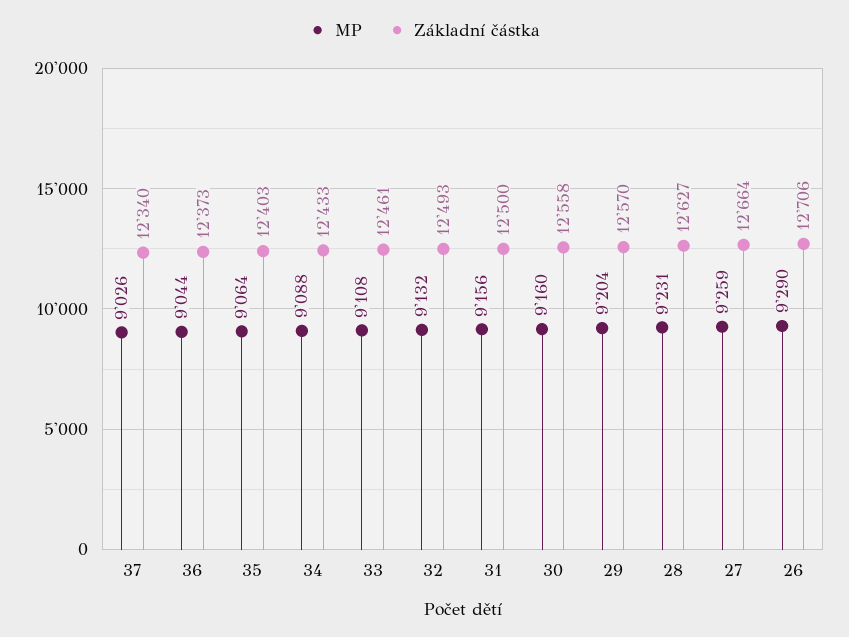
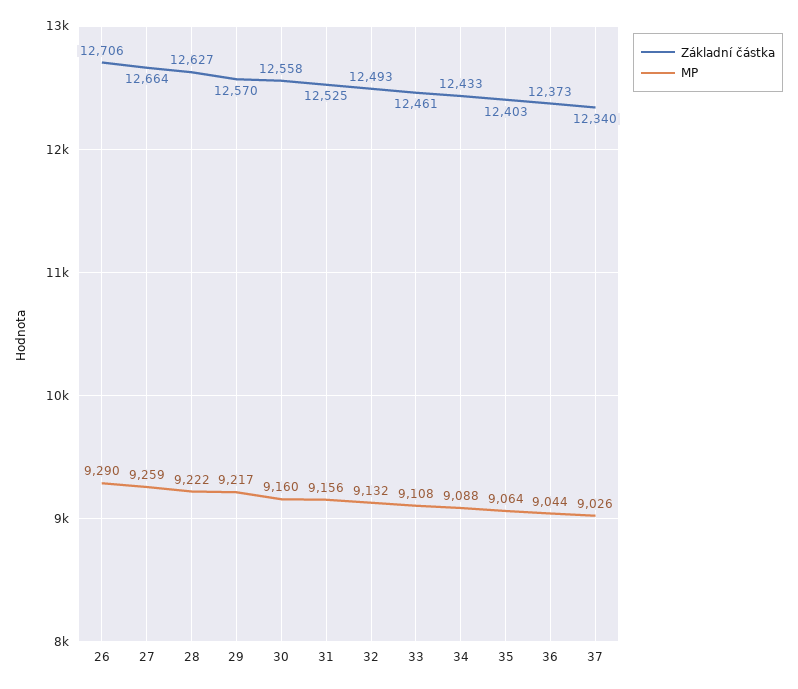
Základní částka, 31: 12500 -> 12525
MP, 29: 9204 -> 9217
MP, 28: 9231 -> 9222

